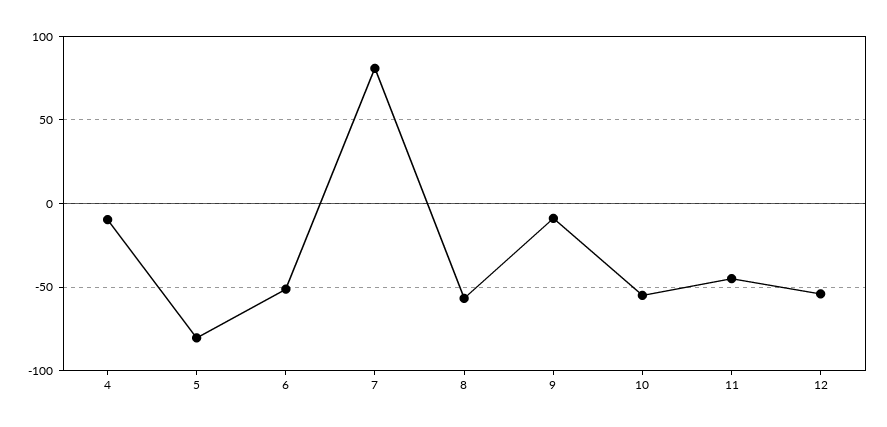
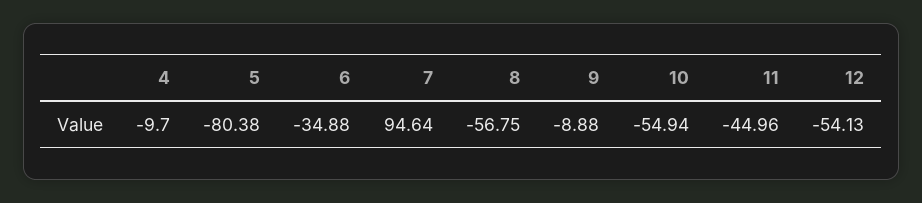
6: -50 -> -34.88
7: 80 -> 94.64

